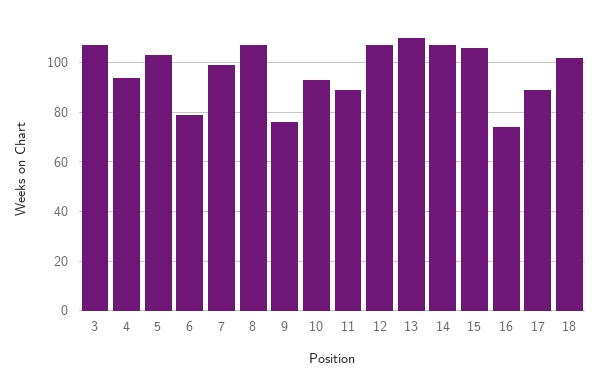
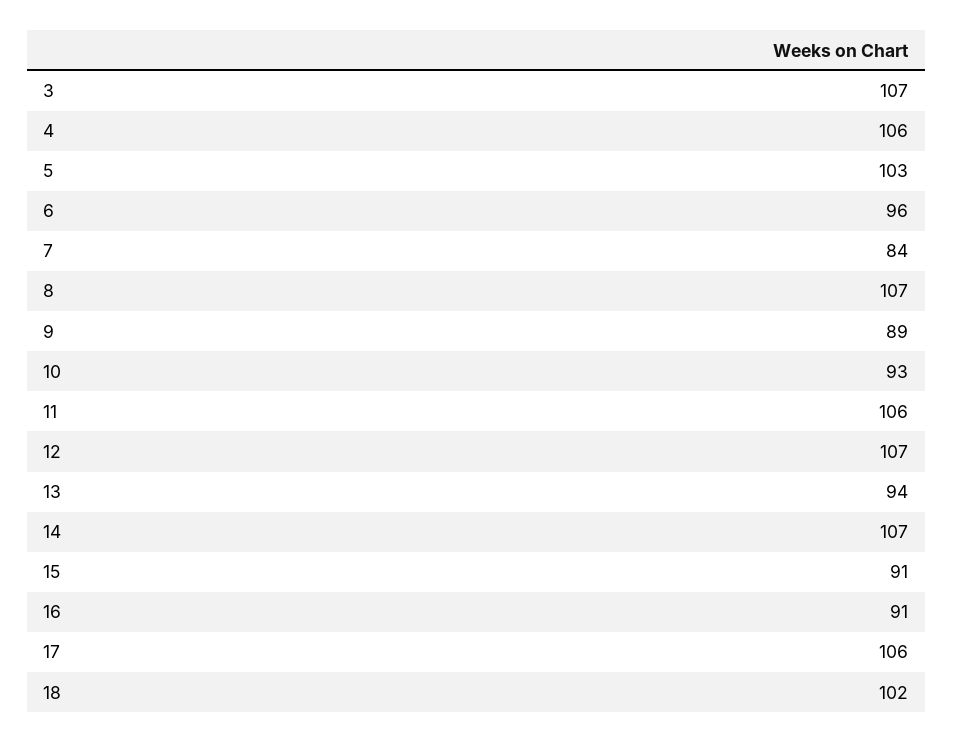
4: 95 -> 106
6: 80 -> 96
7: 100 -> 84
9: 75 -> 89
11: 90 -> 106
13: 110 -> 94
15: 105 -> 91
16: 75 -> 91
17: 90 -> 106

